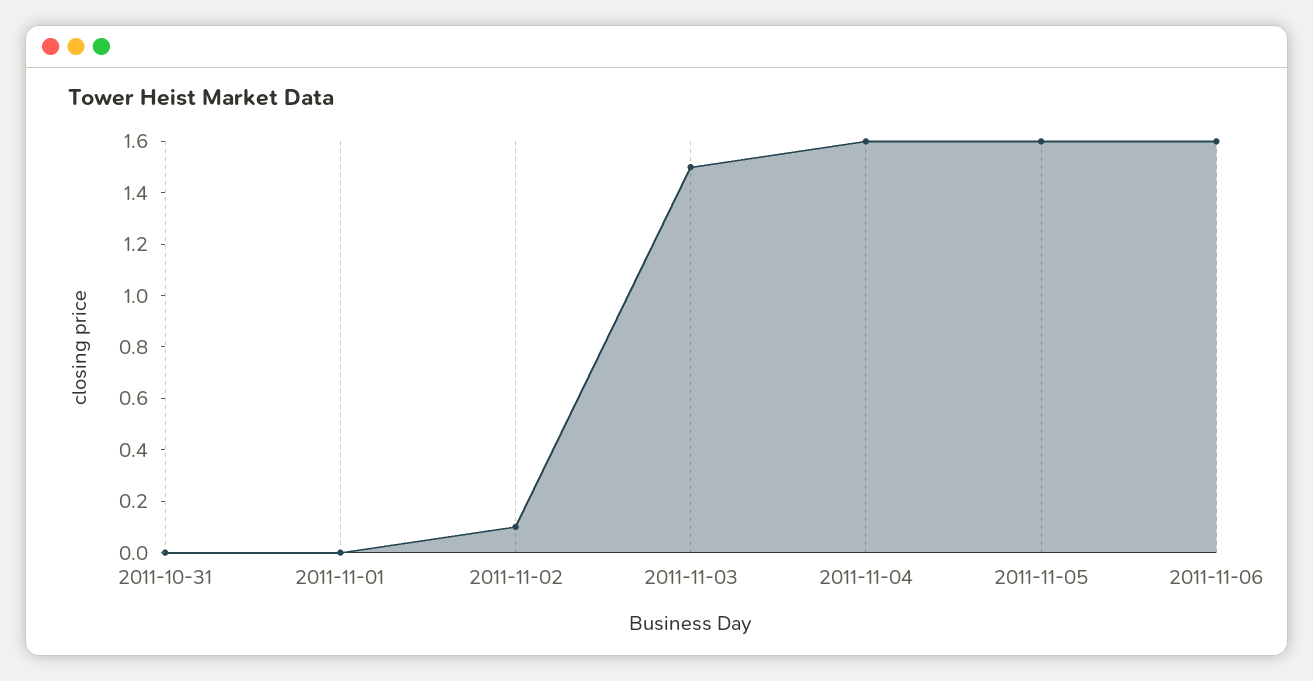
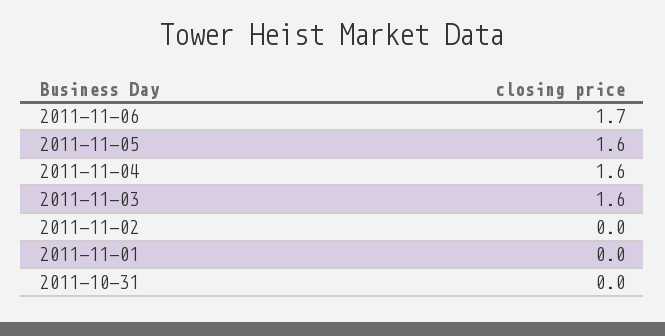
2011-11-02: 0.1 -> 0
2011-11-03: 1.5 -> 1.6
2011-11-06: 1.6 -> 1.7

